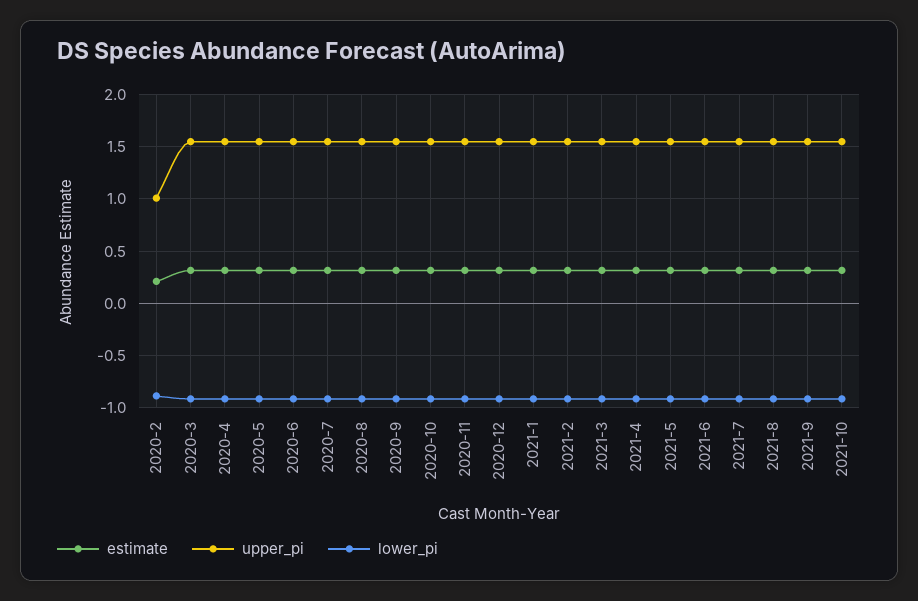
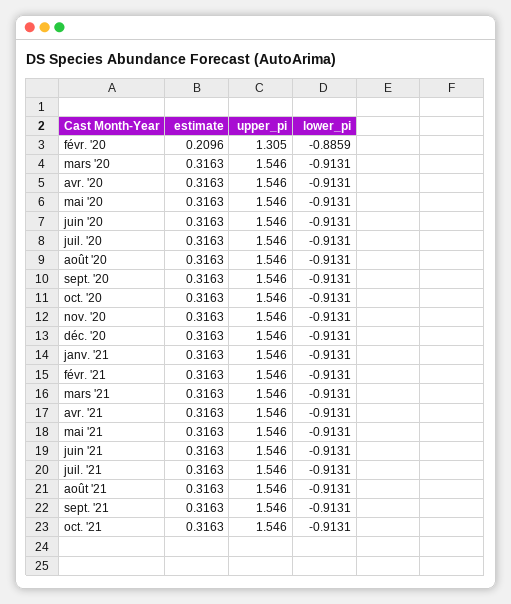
upper_pi, 2020-2: 1 -> 1.305

